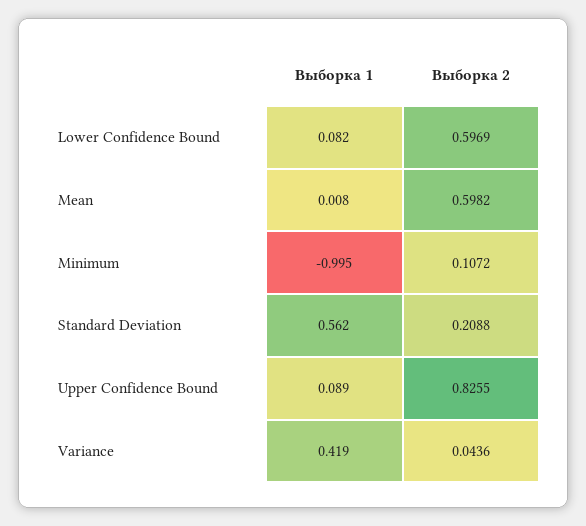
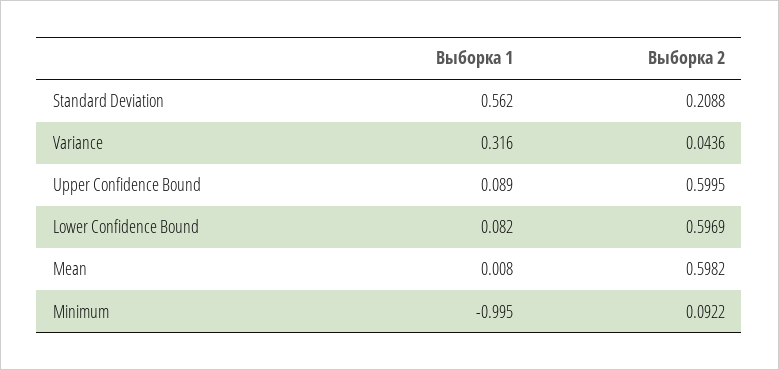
Выборка 2, Minimum: 0.1072 -> 0.0922
Выборка 2, Upper Confidence Bound: 0.8255 -> 0.5995
Выборка 1, Variance: 0.419 -> 0.316

